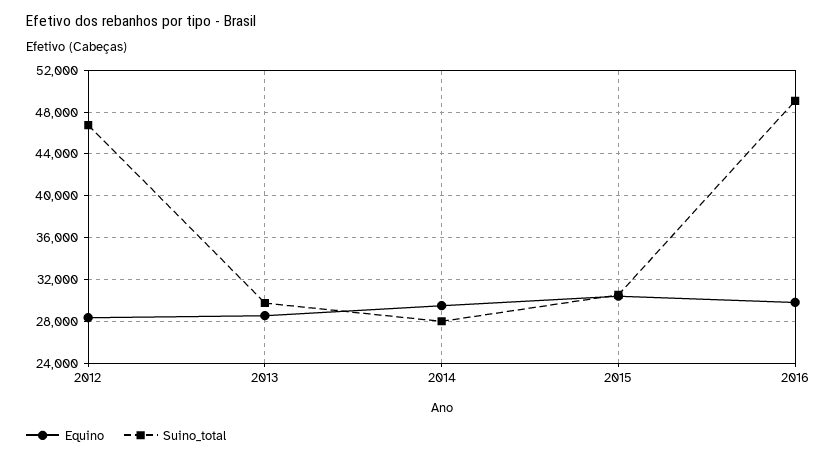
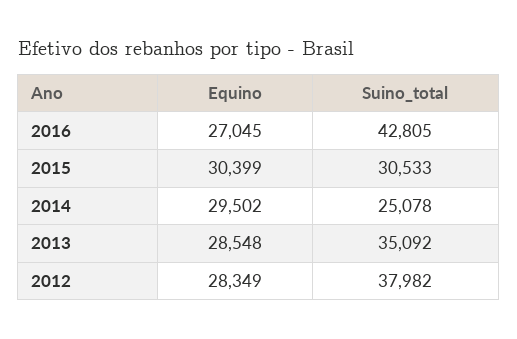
Suino_total, 2012: 47000 -> 37982
Suino_total, 2013: 30000 -> 35092
Suino_total, 2014: 28000 -> 25078
Equino, 2016: 30000 -> 27045
Suino_total, 2016: 49000 -> 42805

